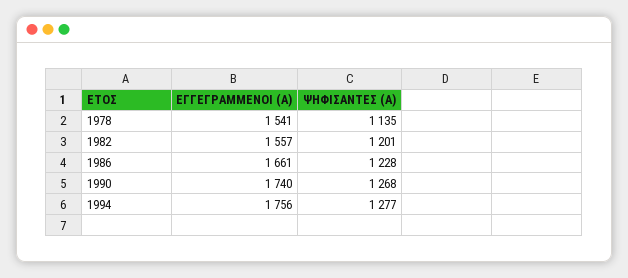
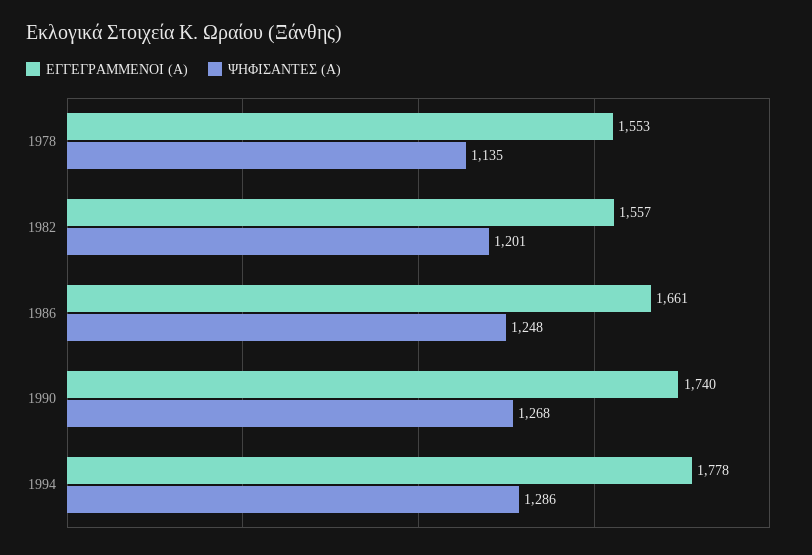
ΕΓΓΕΓΡΑΜΜΕΝΟΙ (Α), 1978: 1541 -> 1553
ΨΗΦΙΣΑΝΤΕΣ (Α), 1986: 1228 -> 1248
ΕΓΓΕΓΡΑΜΜΕΝΟΙ (Α), 1994: 1756 -> 1778
ΨΗΦΙΣΑΝΤΕΣ (Α), 1994: 1277 -> 1286

